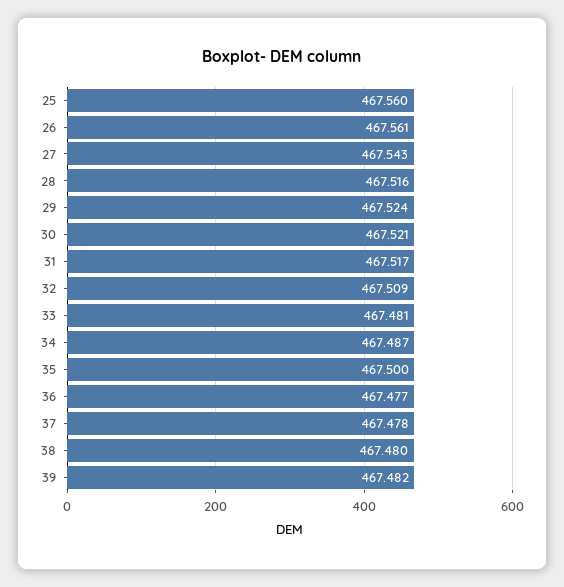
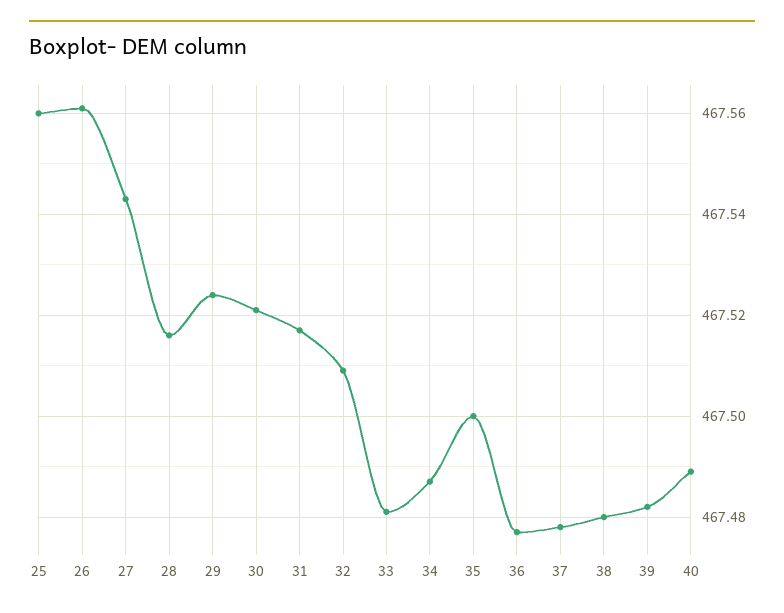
40: none -> 467.49

